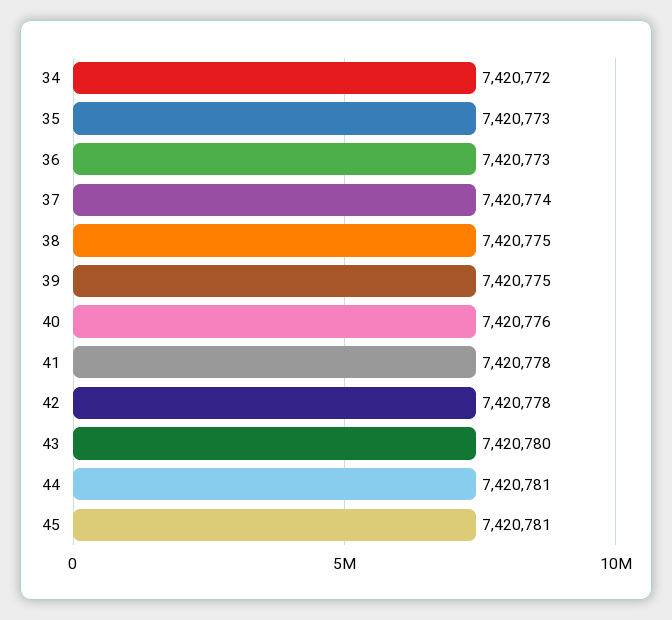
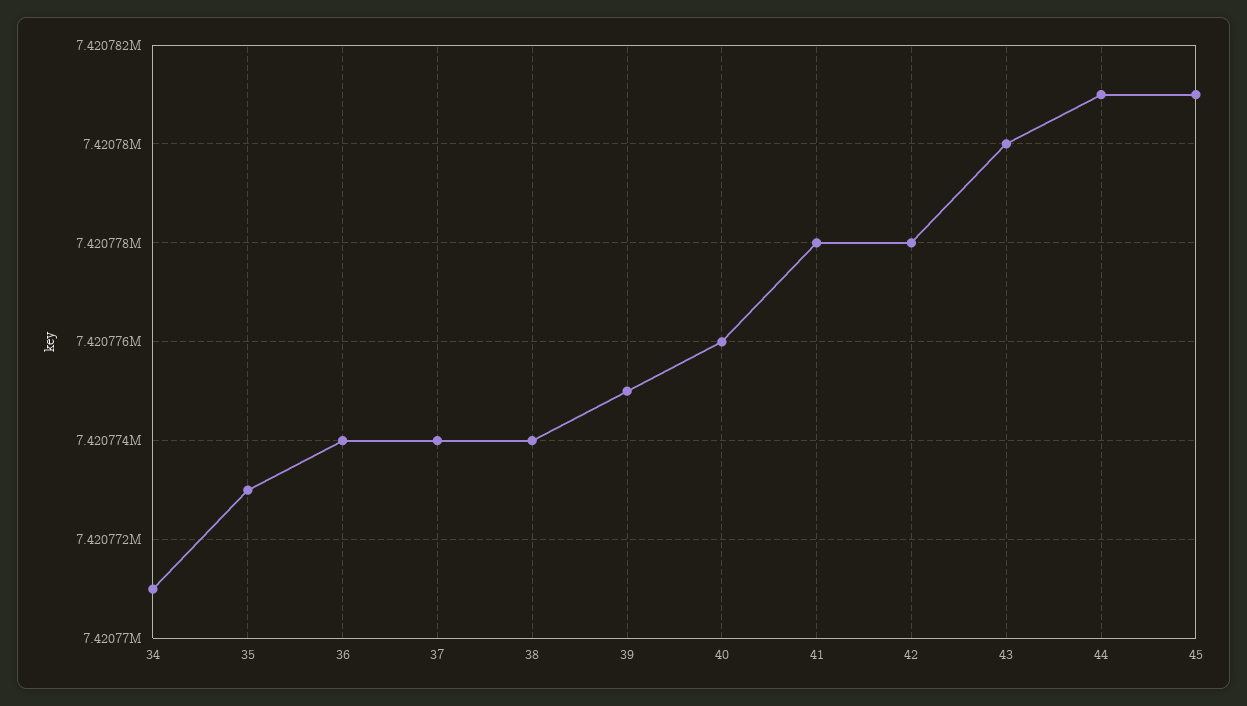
34: 7420772 -> 7420771
36: 7420773 -> 7420774
38: 7420775 -> 7420774

